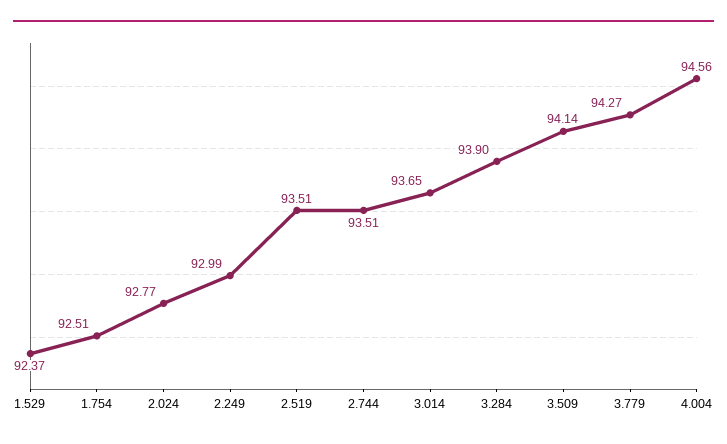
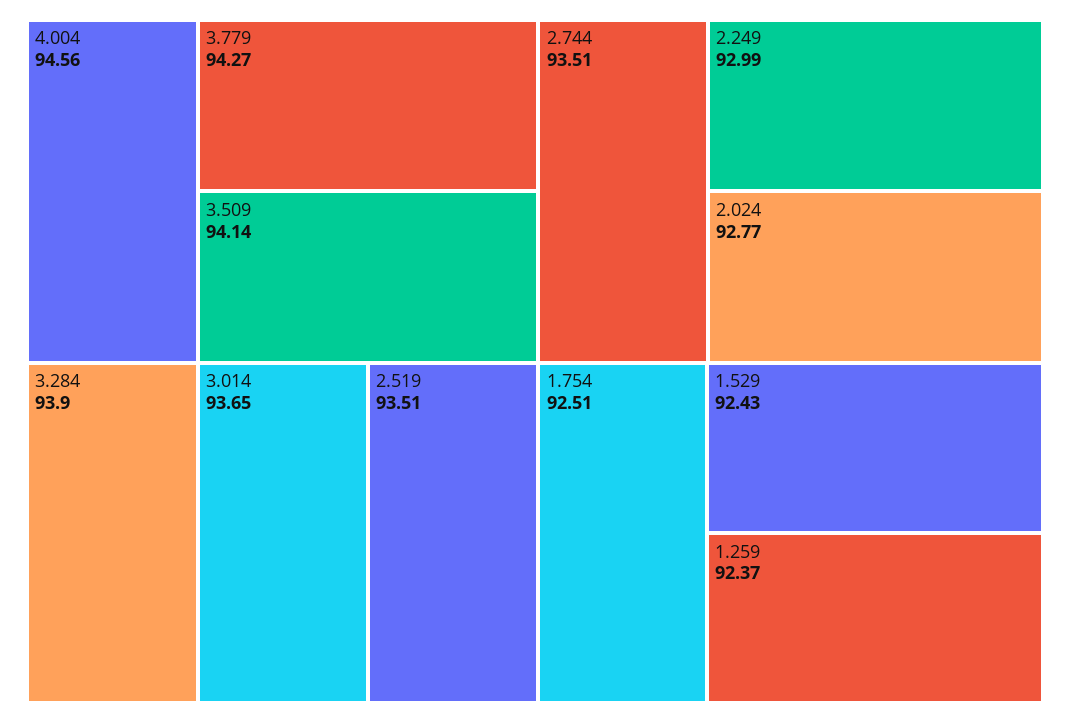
1.529: 92.37 -> 92.43
1.259: none -> 92.37

